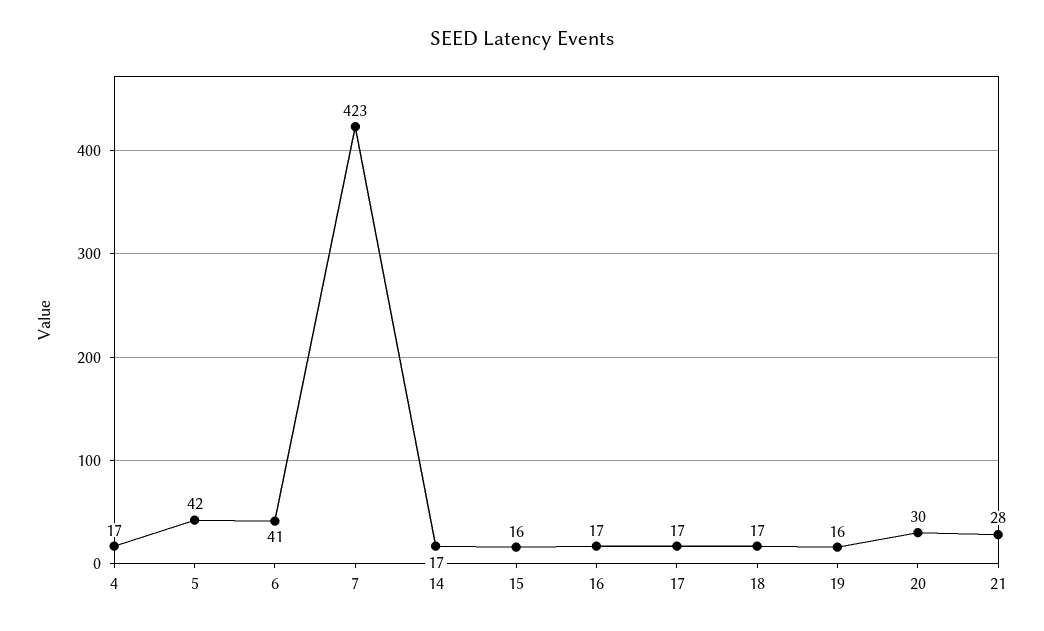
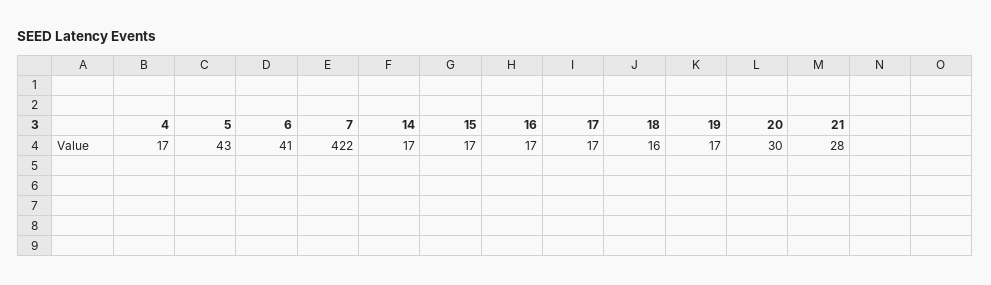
5: 42 -> 43
7: 423 -> 422
15: 16 -> 17
18: 17 -> 16
19: 16 -> 17

